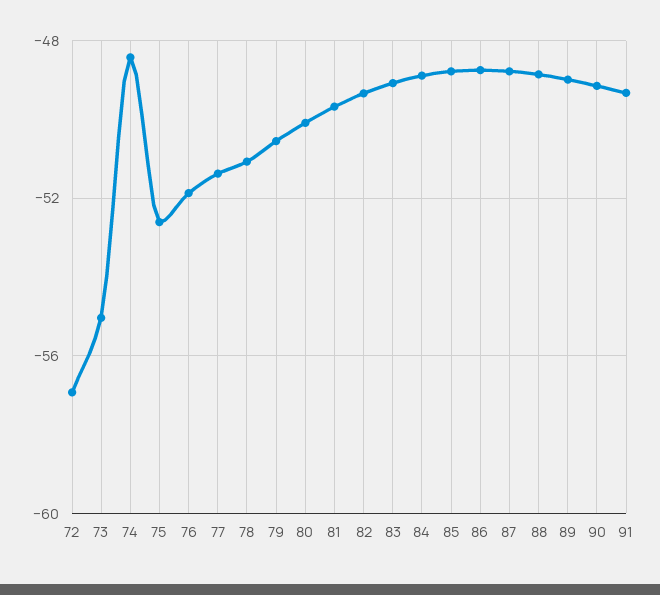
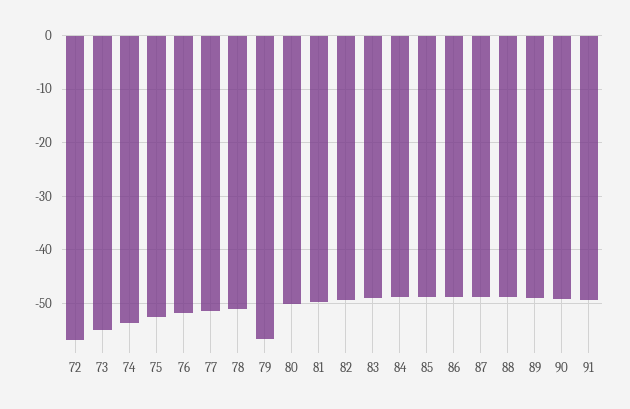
74: -48.5 -> -54
79: -50.5 -> -56

